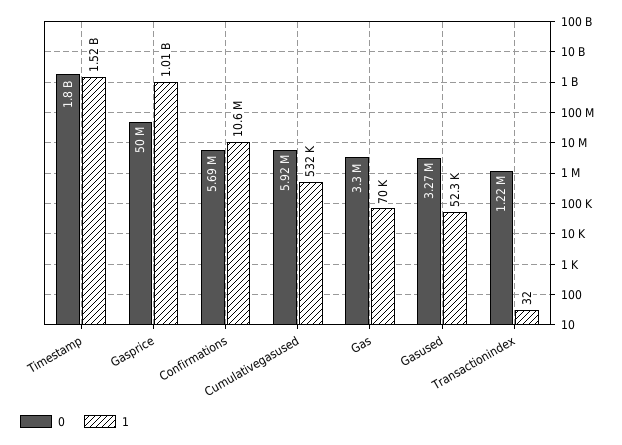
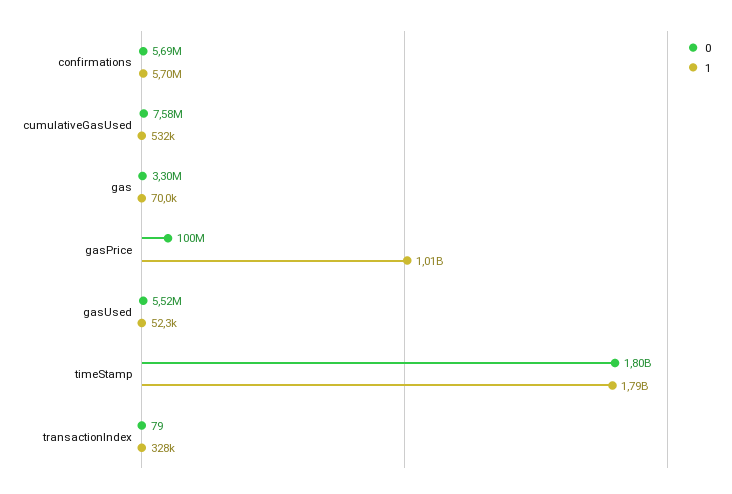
1, Timestamp: 1520000000 -> 1790000000
0, Gasprice: 50000000 -> 100000000
1, Confirmations: 10600000 -> 5700000
0, Cumulativegasused: 5920000 -> 7580000
0, Gasused: 3270000 -> 5520000
0, Transactionindex: 1220000 -> 79
1, Transactionindex: 32 -> 328000

